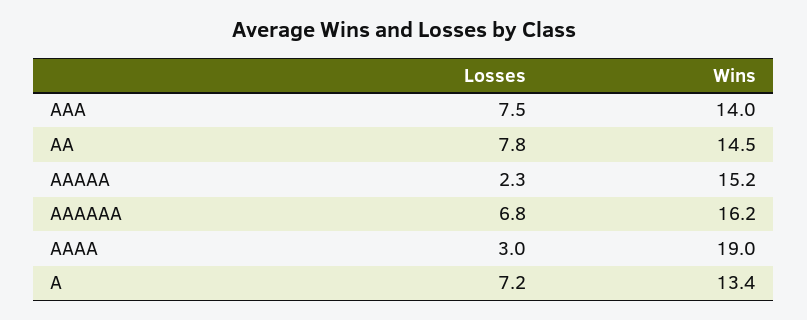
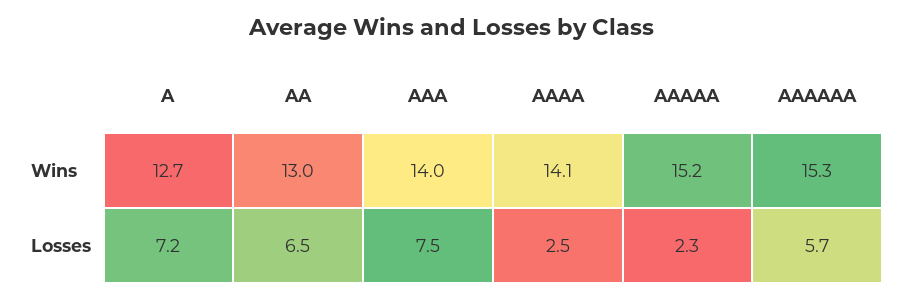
Losses, AA: 7.8 -> 6.5
Wins, AA: 14.5 -> 13
Losses, AAAAAA: 6.8 -> 5.7
Wins, AAAAAA: 16.2 -> 15.3
Losses, AAAA: 3 -> 2.5
Wins, AAAA: 19 -> 14.1
Wins, A: 13.4 -> 12.7

